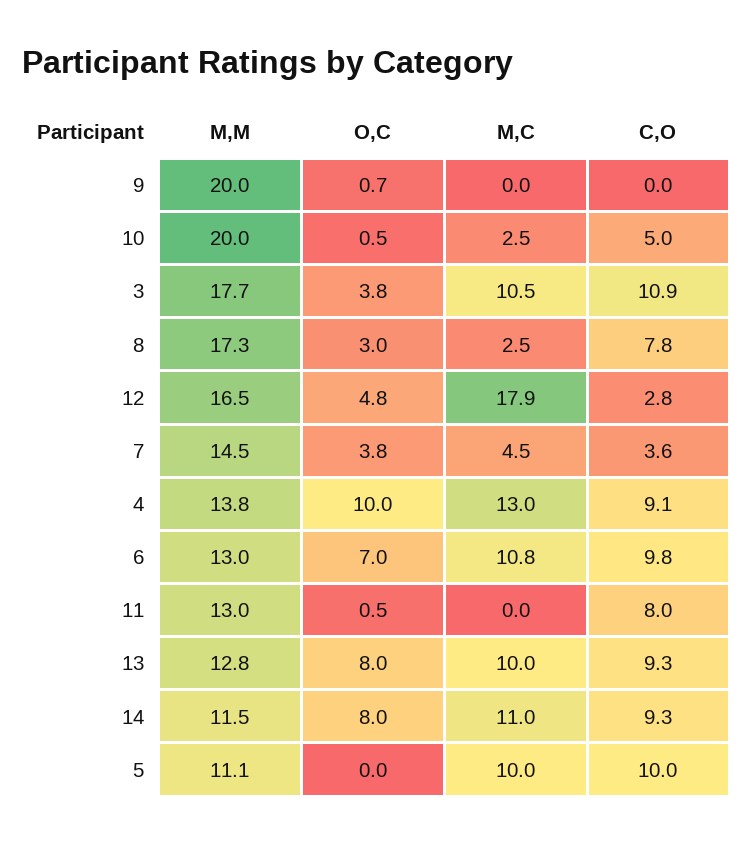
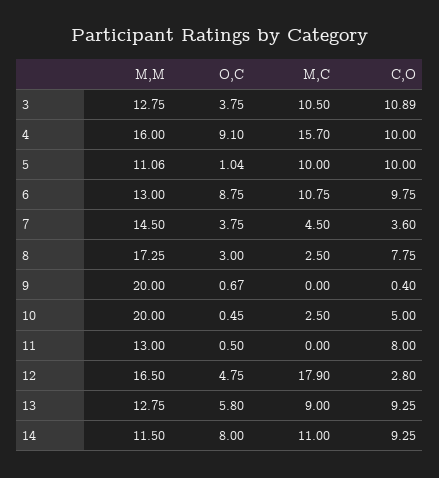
C,O, 9: 0 -> 0.4
M,M, 3: 17.7 -> 12.75
M,M, 4: 13.8 -> 16
O,C, 4: 10 -> 9.1
M,C, 4: 13 -> 15.7
C,O, 4: 9.1 -> 10
O,C, 6: 7 -> 8.75
O,C, 13: 8 -> 5.8
M,C, 13: 10 -> 9
O,C, 5: 0 -> 1.04

